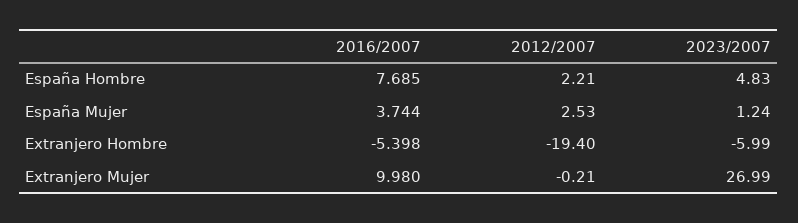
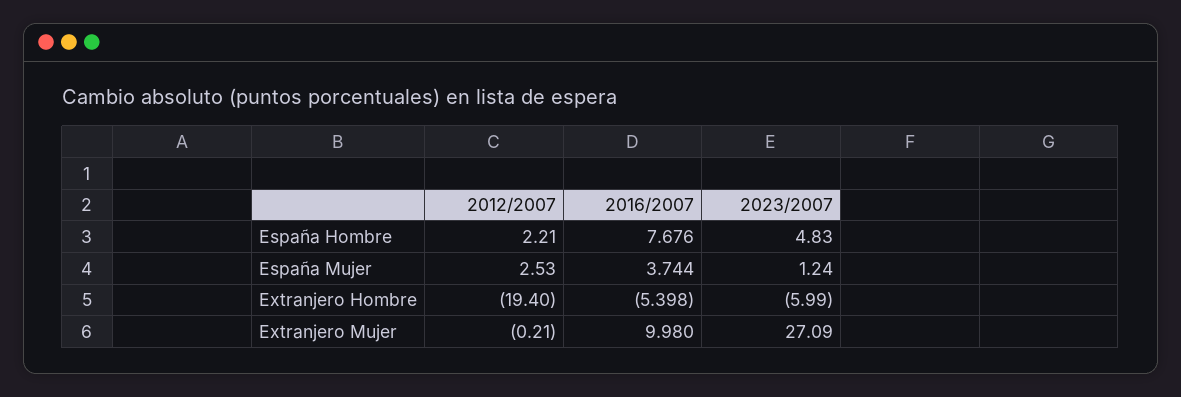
2016/2007, España Hombre: 7.685 -> 7.676
2023/2007, Extranjero Mujer: 26.99 -> 27.09

